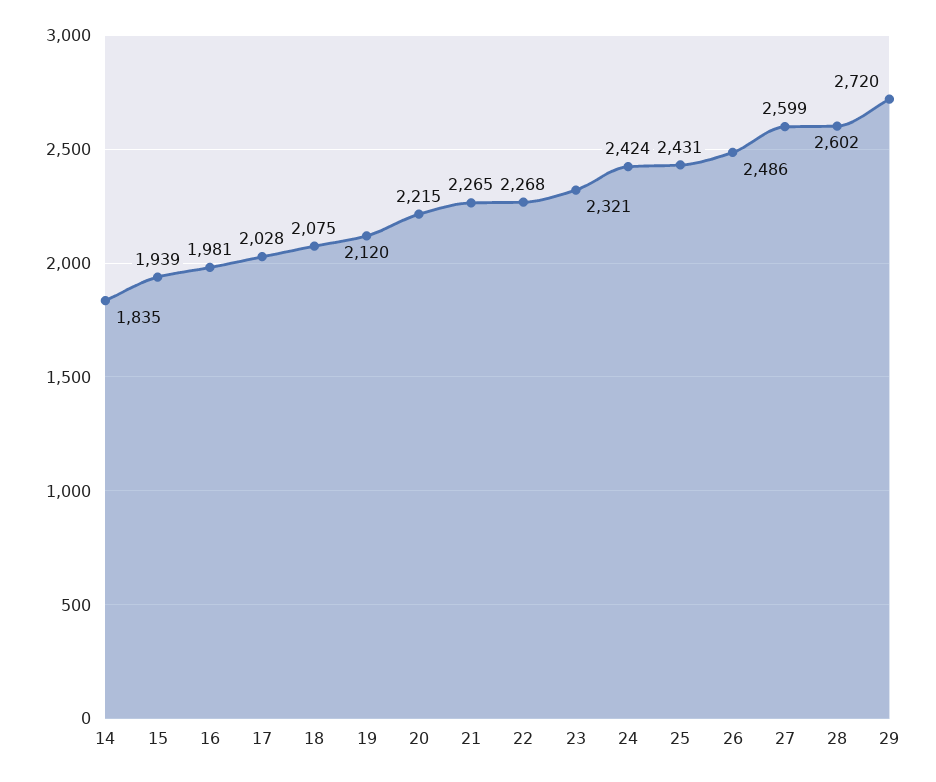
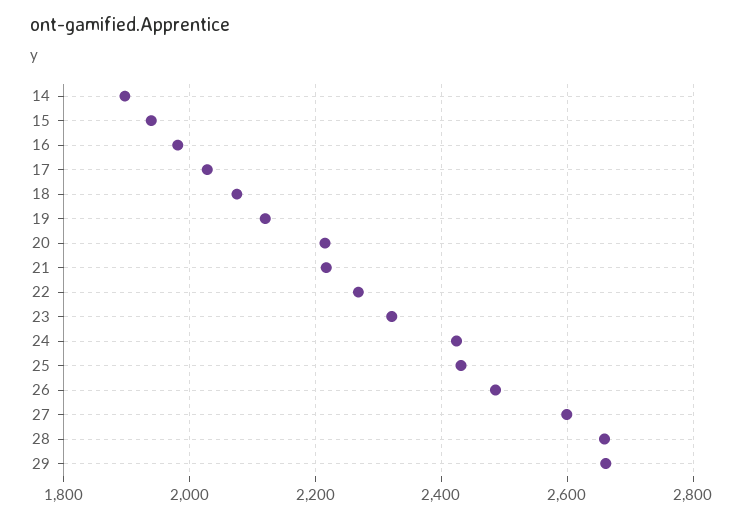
14: 1835 -> 1900
21: 2265 -> 2220
28: 2602 -> 2660
29: 2720 -> 2660

